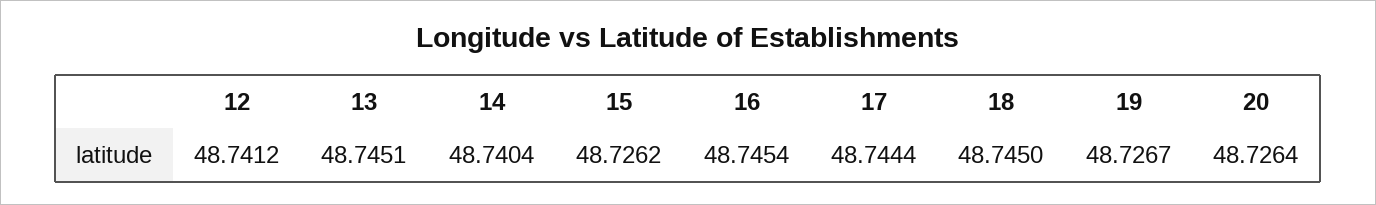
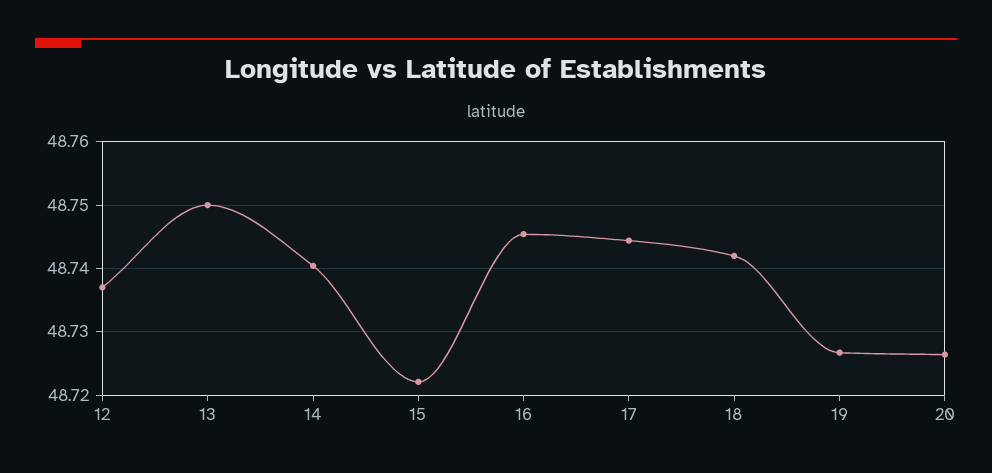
12: 48.7412 -> 48.737
13: 48.7451 -> 48.75
15: 48.7262 -> 48.722
18: 48.745 -> 48.742

